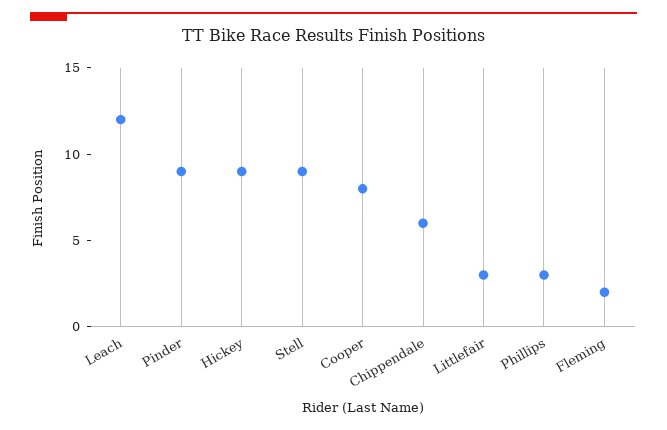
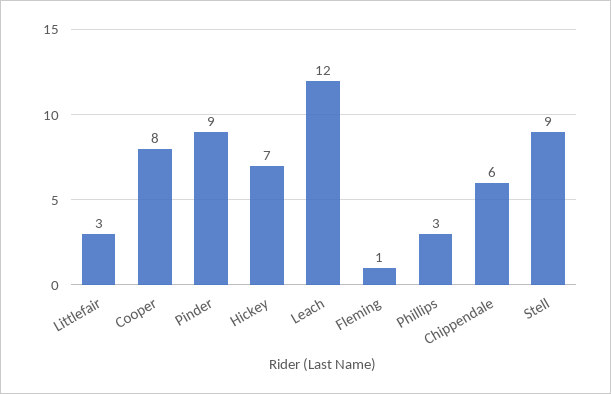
Hickey: 9 -> 7
Fleming: 2 -> 1

